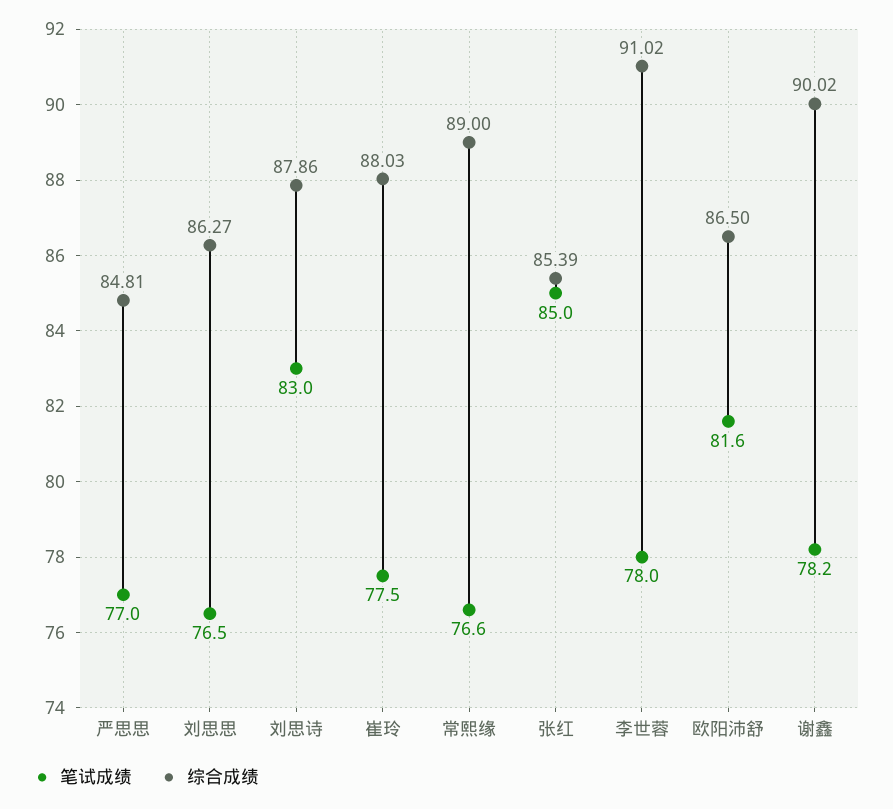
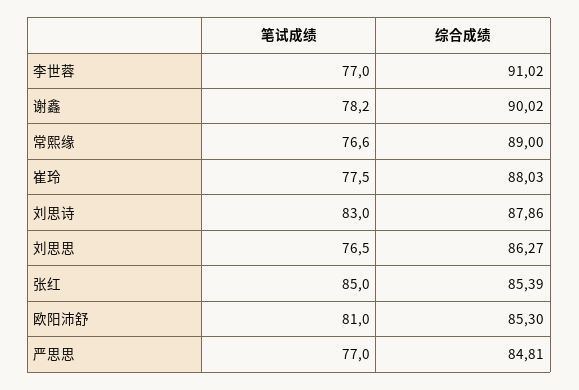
笔试成绩, 李世蓉: 78 -> 77
笔试成绩, 欧阳沛舒: 81.6 -> 81
综合成绩, 欧阳沛舒: 86.5 -> 85.3

